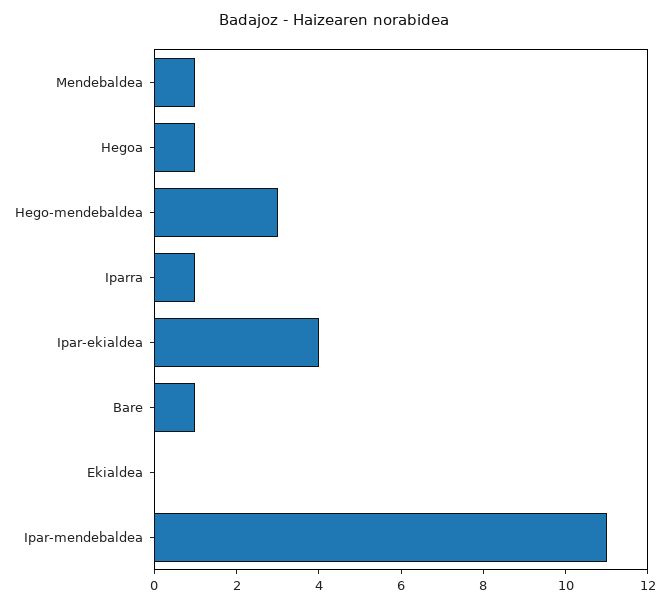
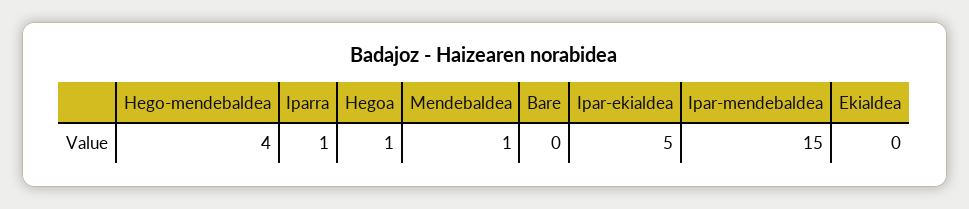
Hego-mendebaldea: 3 -> 4
Ipar-ekialdea: 4 -> 5
Bare: 1 -> 0
Ipar-mendebaldea: 11 -> 15

